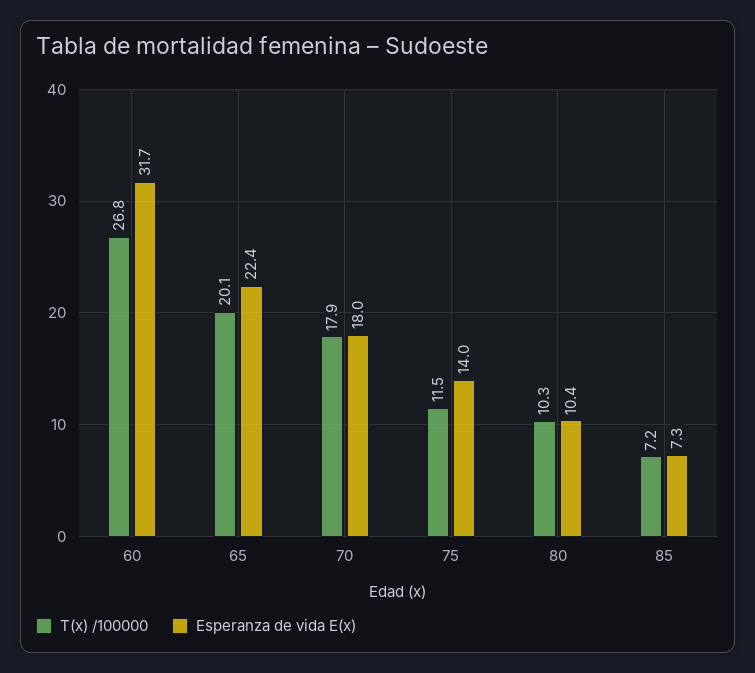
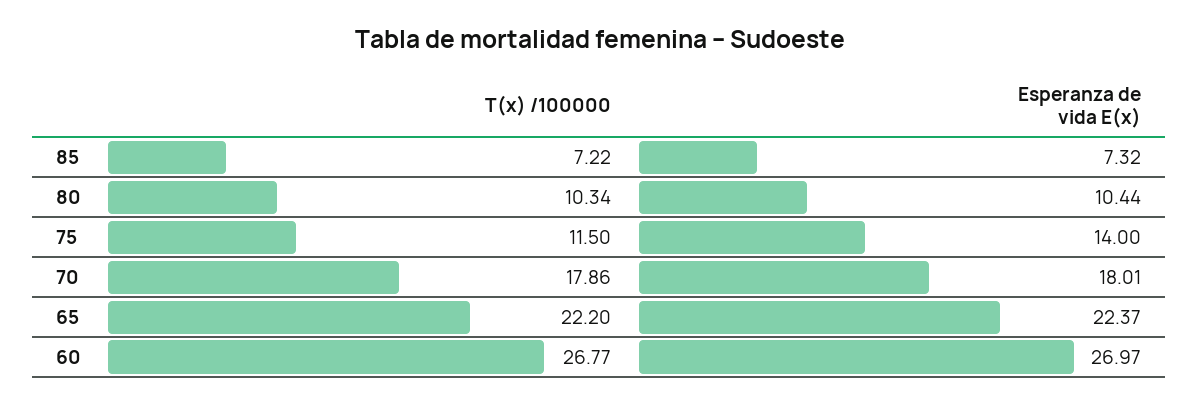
Esperanza de vida E(x), 60: 31.7 -> 26.97
T(x) /100000, 65: 20.1 -> 22.2

